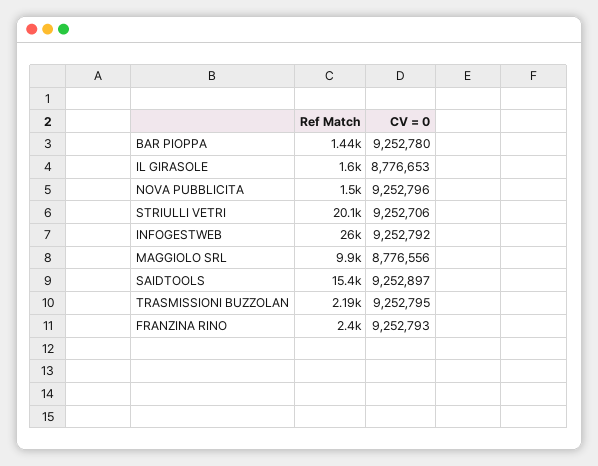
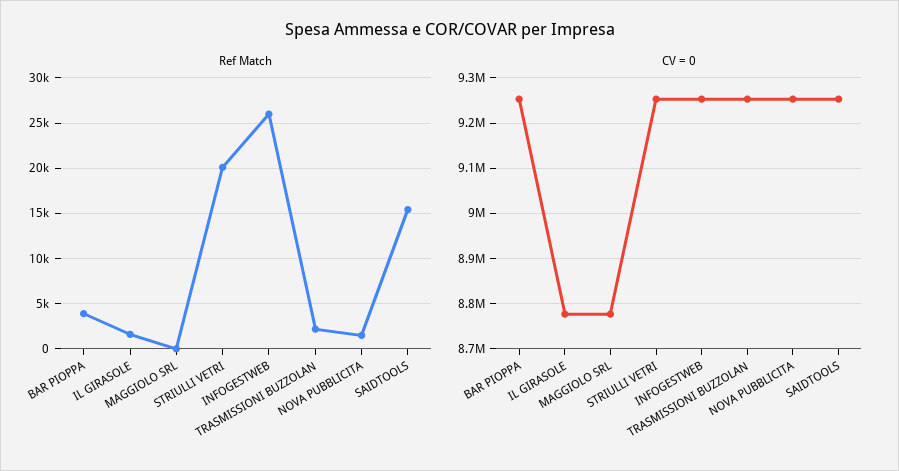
Ref Match, BAR PIOPPA: 1440 -> 4000
Ref Match, MAGGIOLO SRL: 9900 -> 0
Ref Match, FRANZINA RINO: 2400 -> none
CV = 0, FRANZINA RINO: 9252793 -> none

